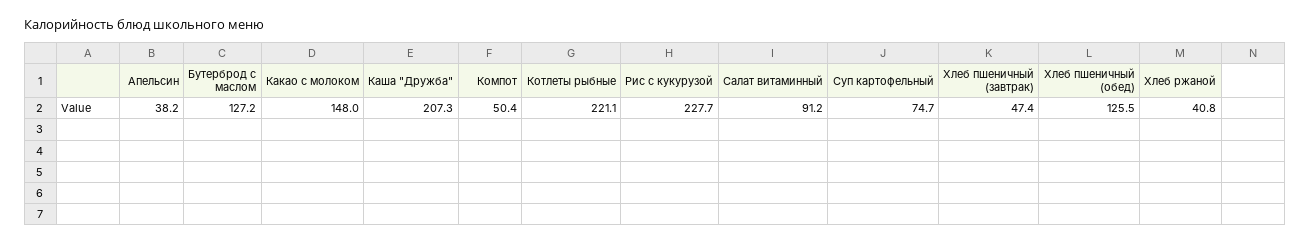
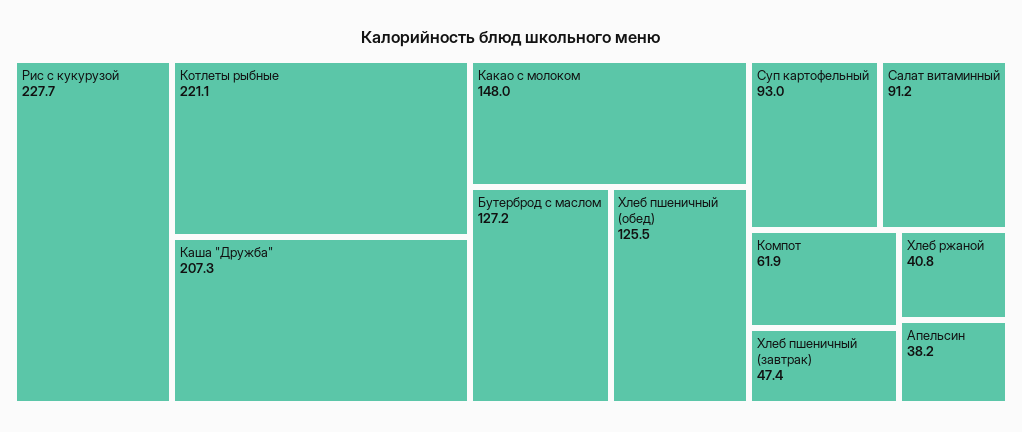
Компот: 50.4 -> 61.9
Суп картофельный: 74.7 -> 93

